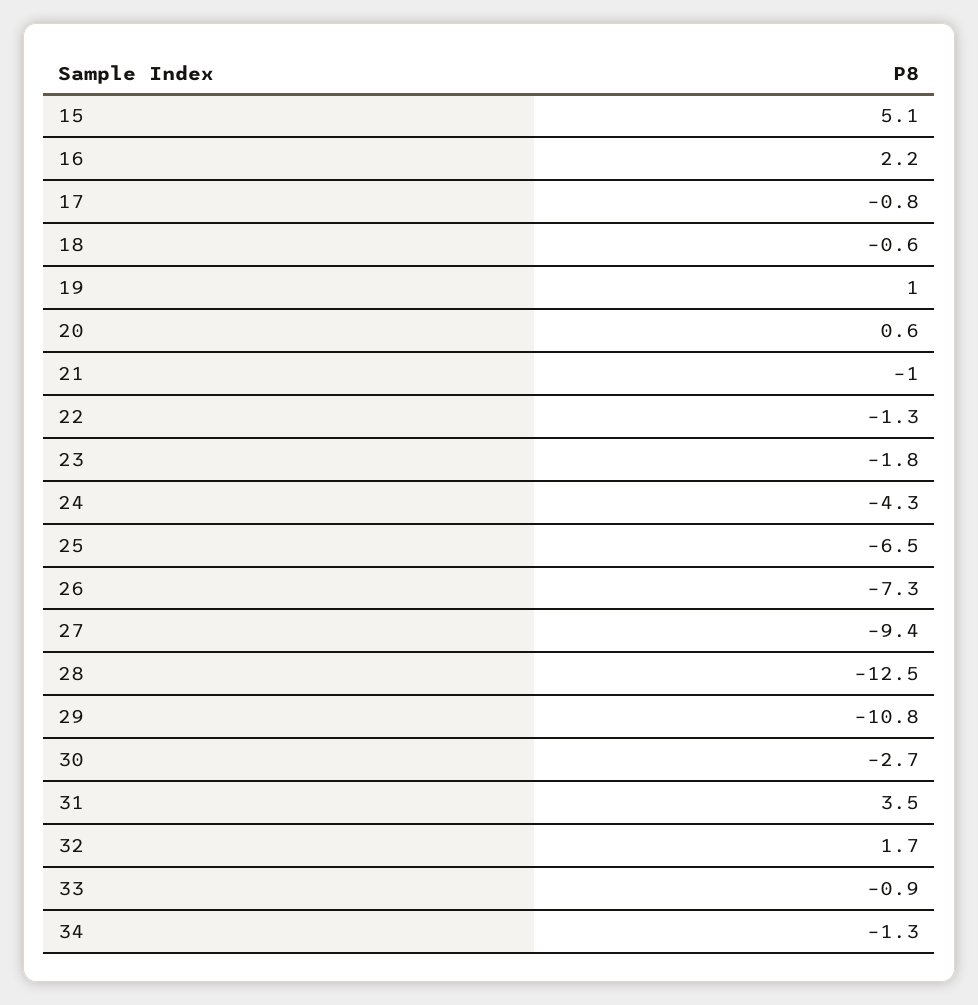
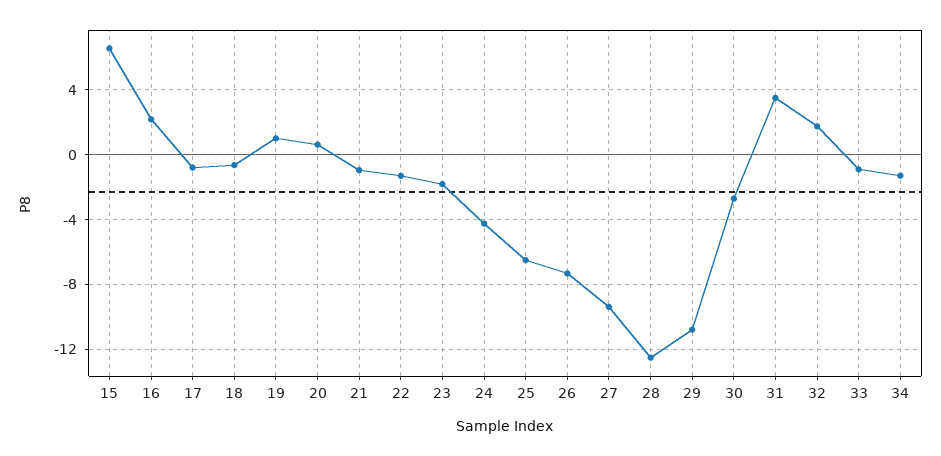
15: 5.1 -> 6.5

